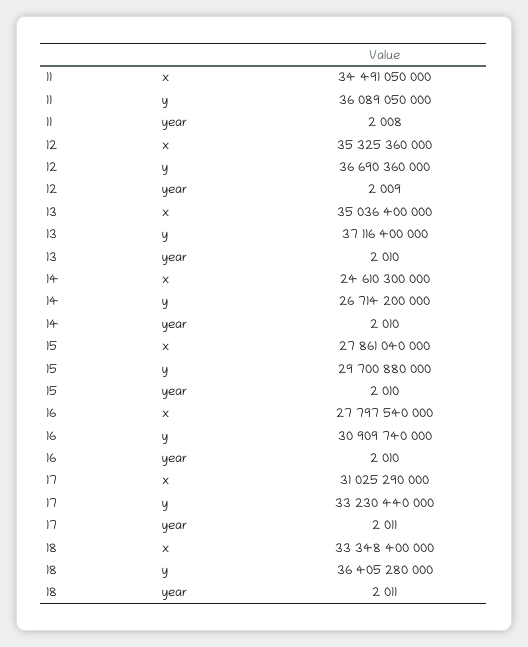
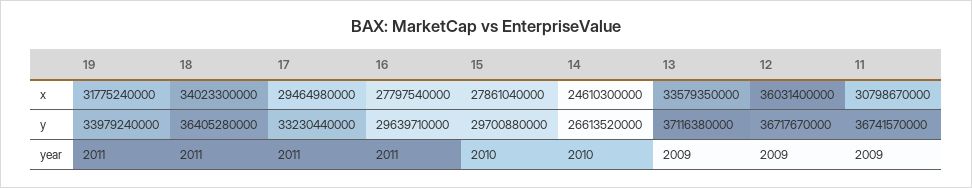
11, x: 34491050000 -> 30798670000
11, y: 36089050000 -> 36741570000
11, year: 2008 -> 2009
12, x: 35325360000 -> 36031400000
12, y: 36690360000 -> 36717670000
13, x: 35036400000 -> 33579350000
13, y: 37116400000 -> 37116380000
13, year: 2010 -> 2009
14, y: 26714200000 -> 26613520000
16, y: 30909740000 -> 29639710000
16, year: 2010 -> 2011
17, x: 31025290000 -> 29464980000
18, x: 33348400000 -> 34023300000
19, x: none -> 31775240000
19, y: none -> 33979240000
19, year: none -> 2011

